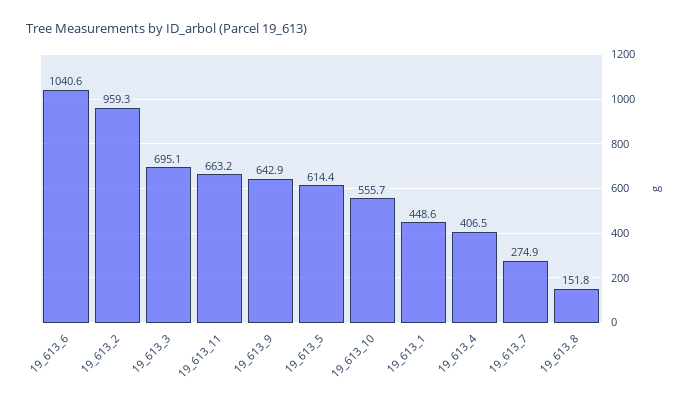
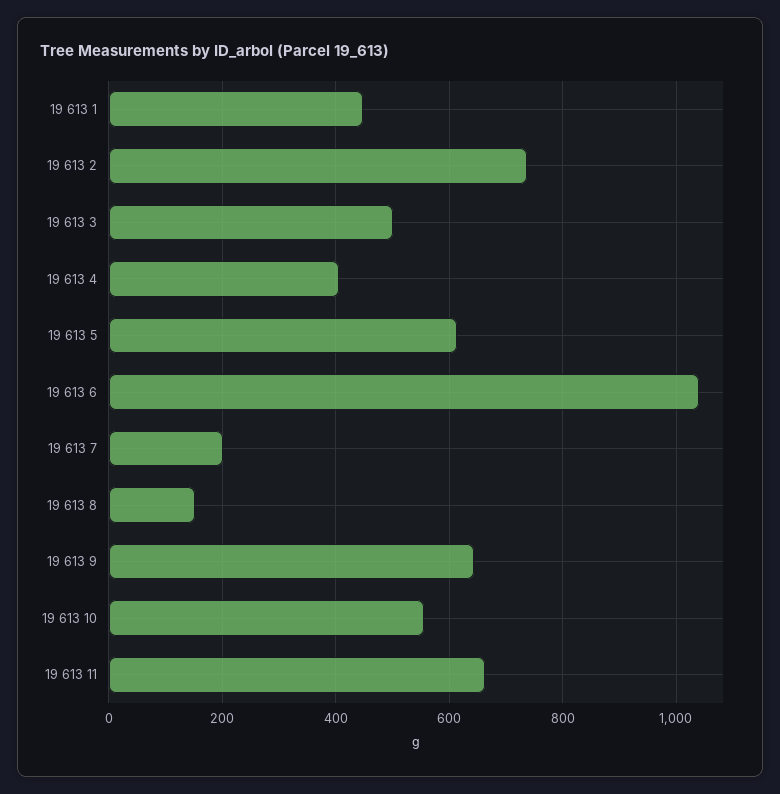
19_613_2: 959.3 -> 740
19_613_3: 695.1 -> 500
19_613_7: 274.9 -> 200

